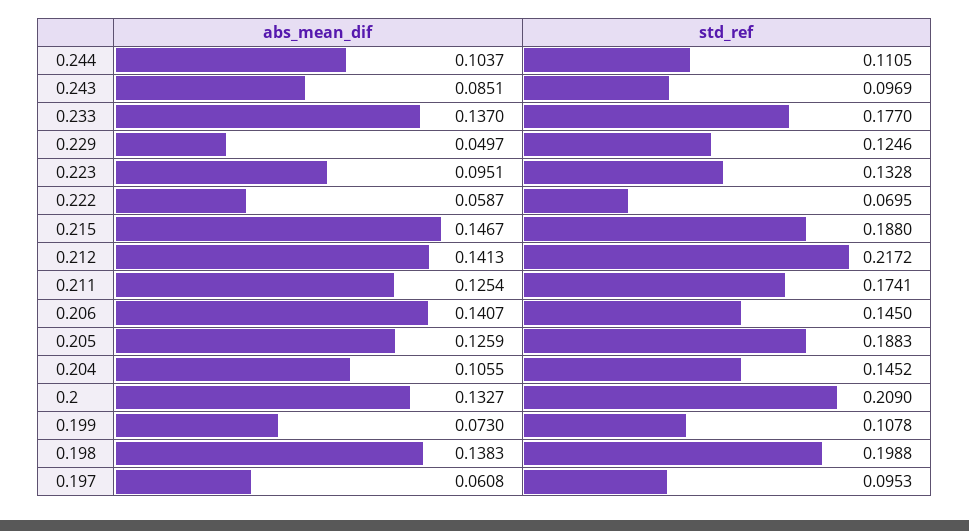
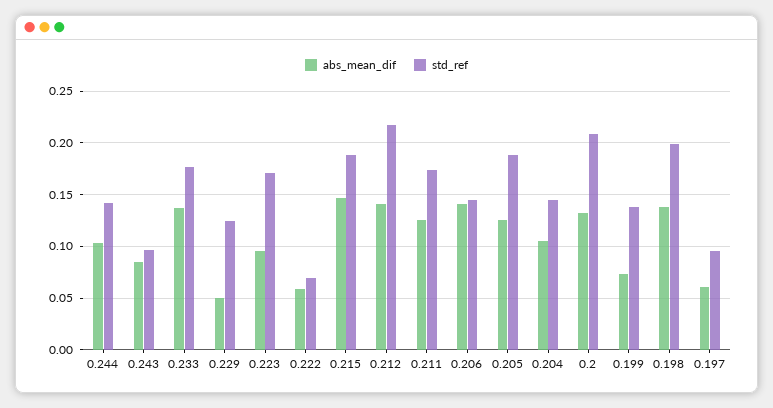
std_ref, 0.244: 0.1105 -> 0.14
std_ref, 0.223: 0.1328 -> 0.17
std_ref, 0.199: 0.1078 -> 0.14

